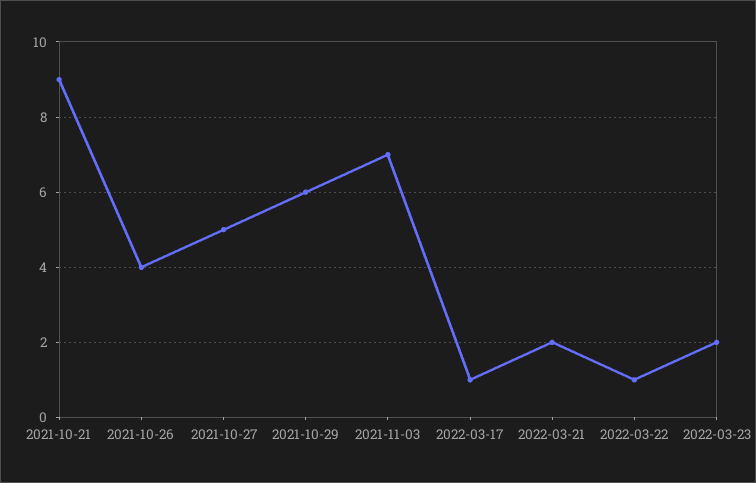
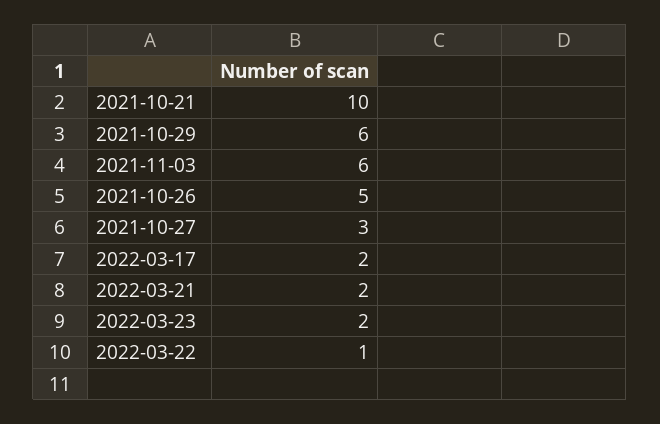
2021-10-21: 9 -> 10
2021-10-26: 4 -> 5
2021-10-27: 5 -> 3
2021-11-03: 7 -> 6
2022-03-17: 1 -> 2

